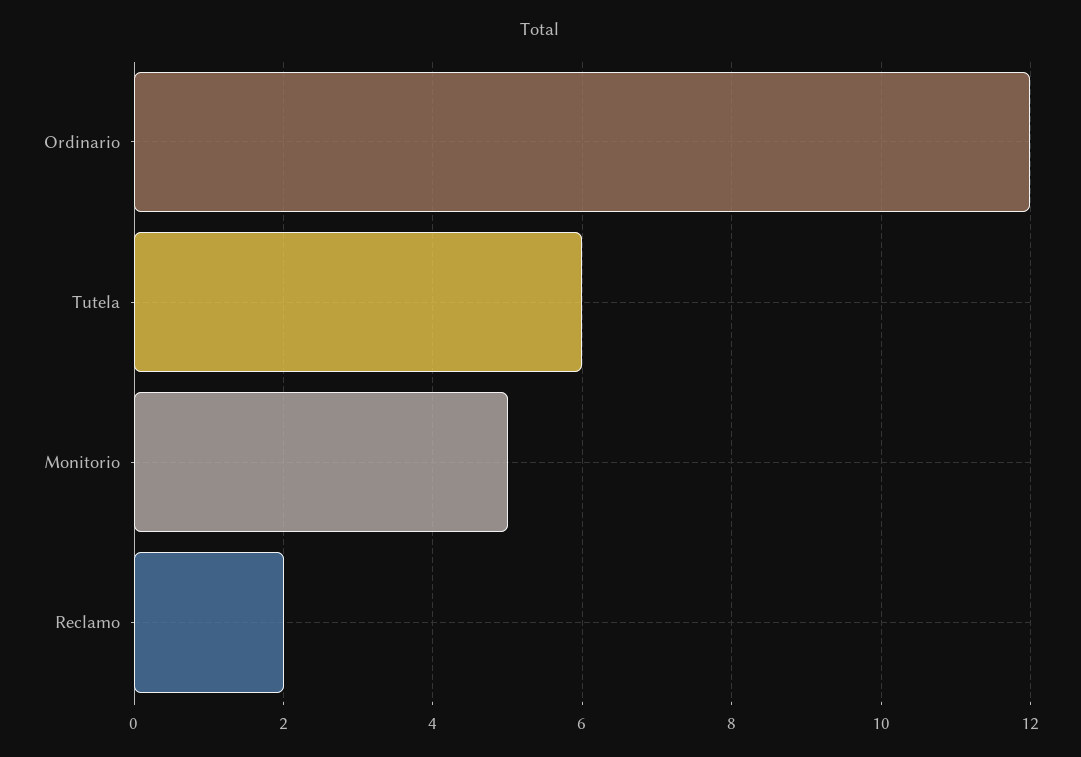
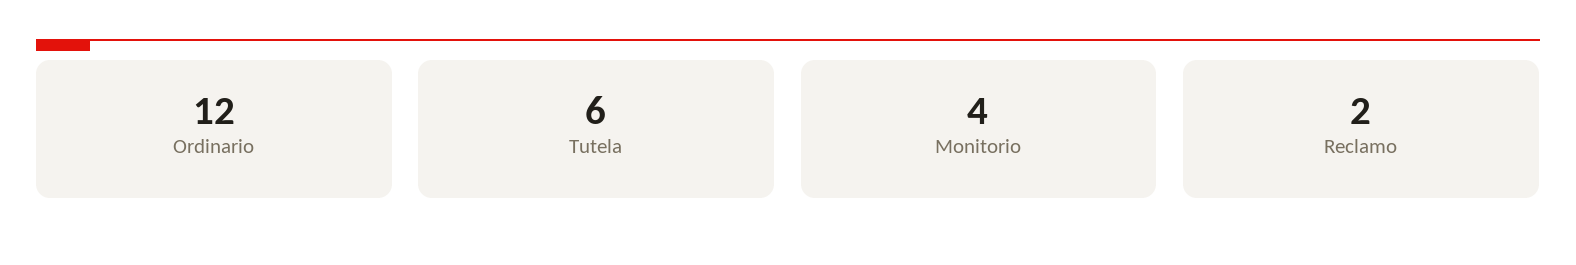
Monitorio: 5 -> 4

